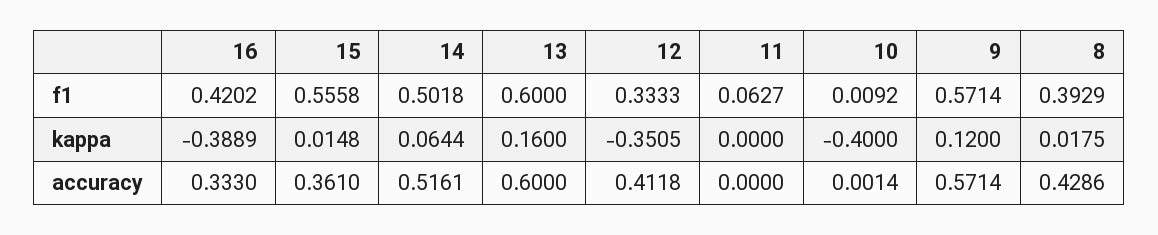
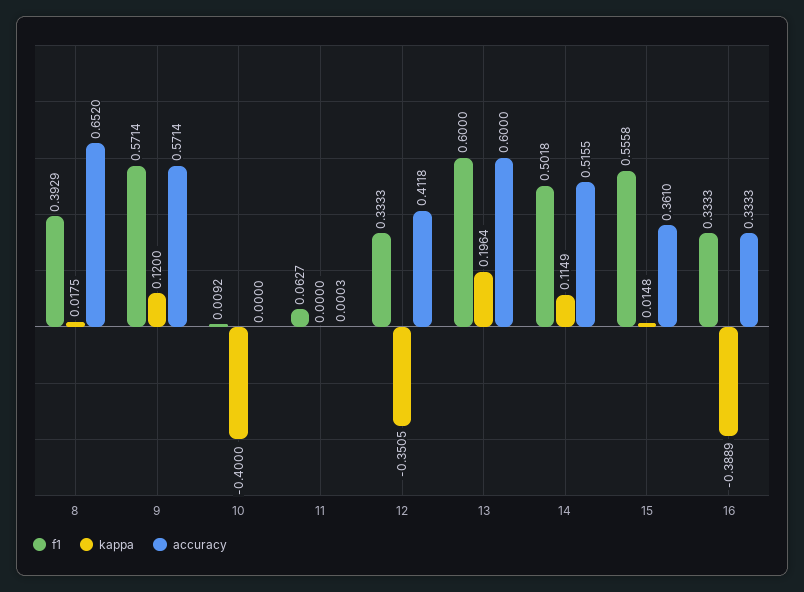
f1, 16: 0.4202 -> 0.3333
kappa, 14: 0.0644 -> 0.1149
kappa, 13: 0.16 -> 0.1964
accuracy, 16: 0.333 -> 0.3333
accuracy, 14: 0.5161 -> 0.5155
accuracy, 11: 0 -> 0.0003
accuracy, 10: 0.0014 -> 0
accuracy, 8: 0.4286 -> 0.652

